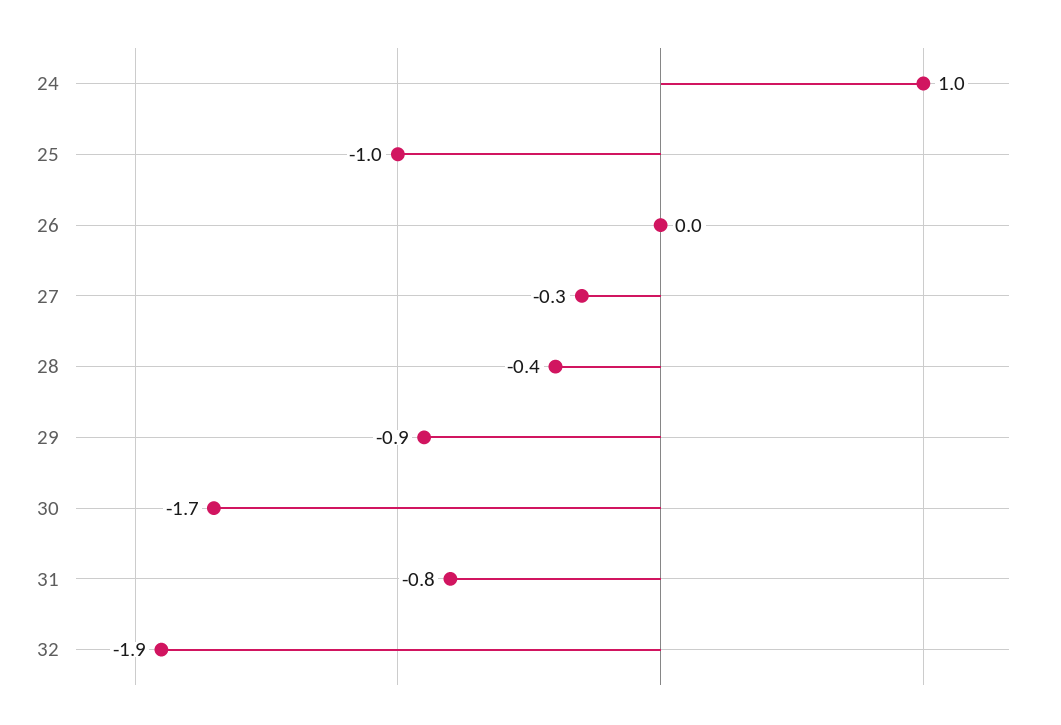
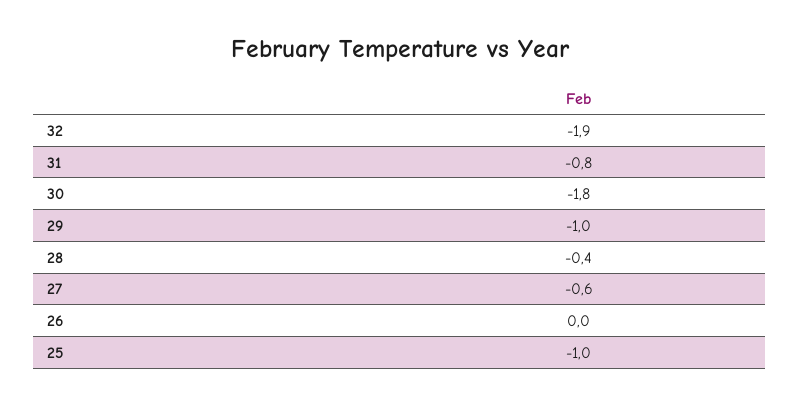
24: 1 -> none
27: -0.3 -> -0.6
29: -0.9 -> -1
30: -1.7 -> -1.8

